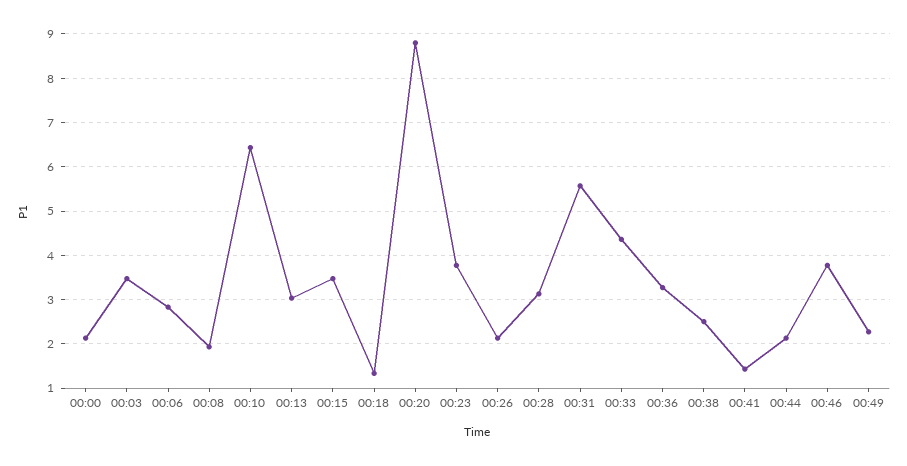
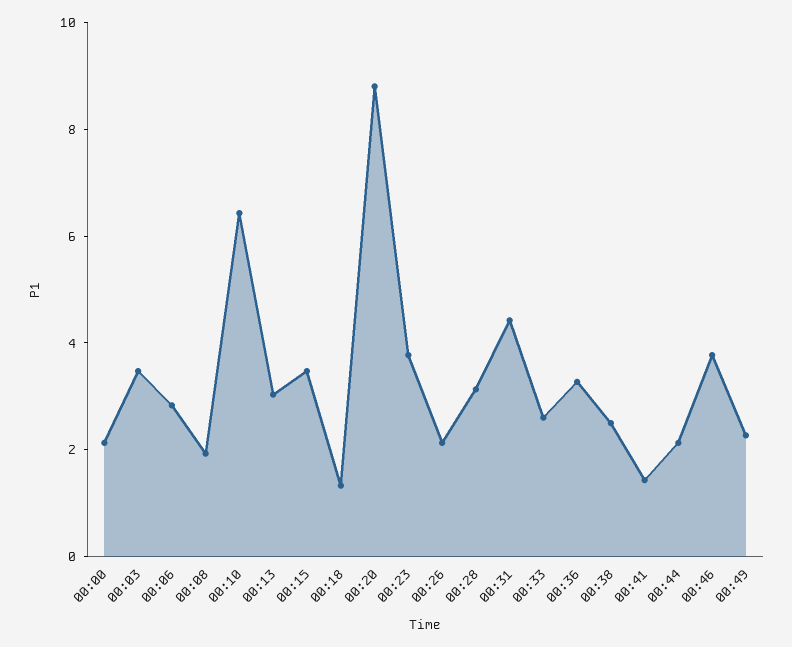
00:31: 5.6 -> 4.5
00:33: 4.4 -> 2.5

